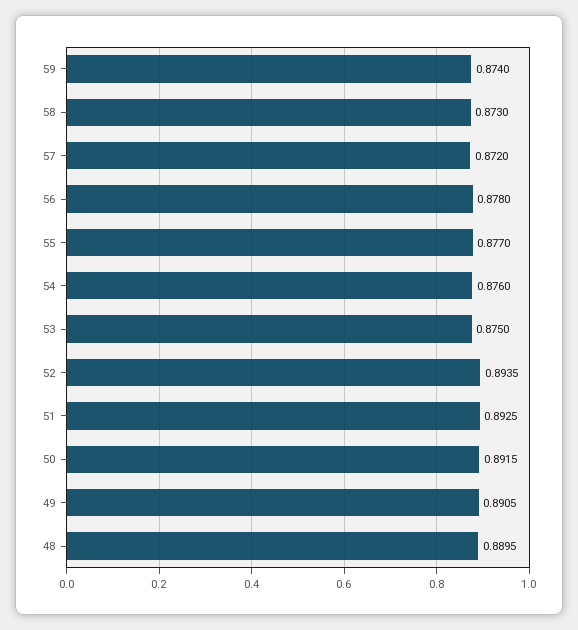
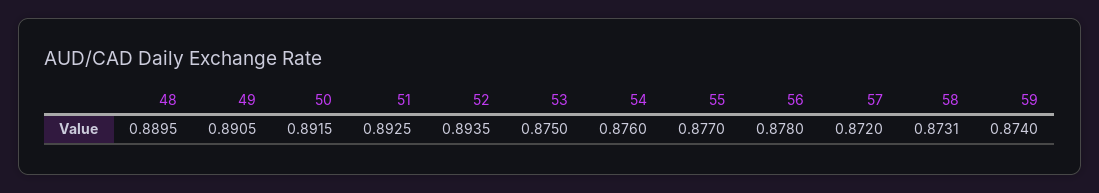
58: 0.873 -> 0.8731

